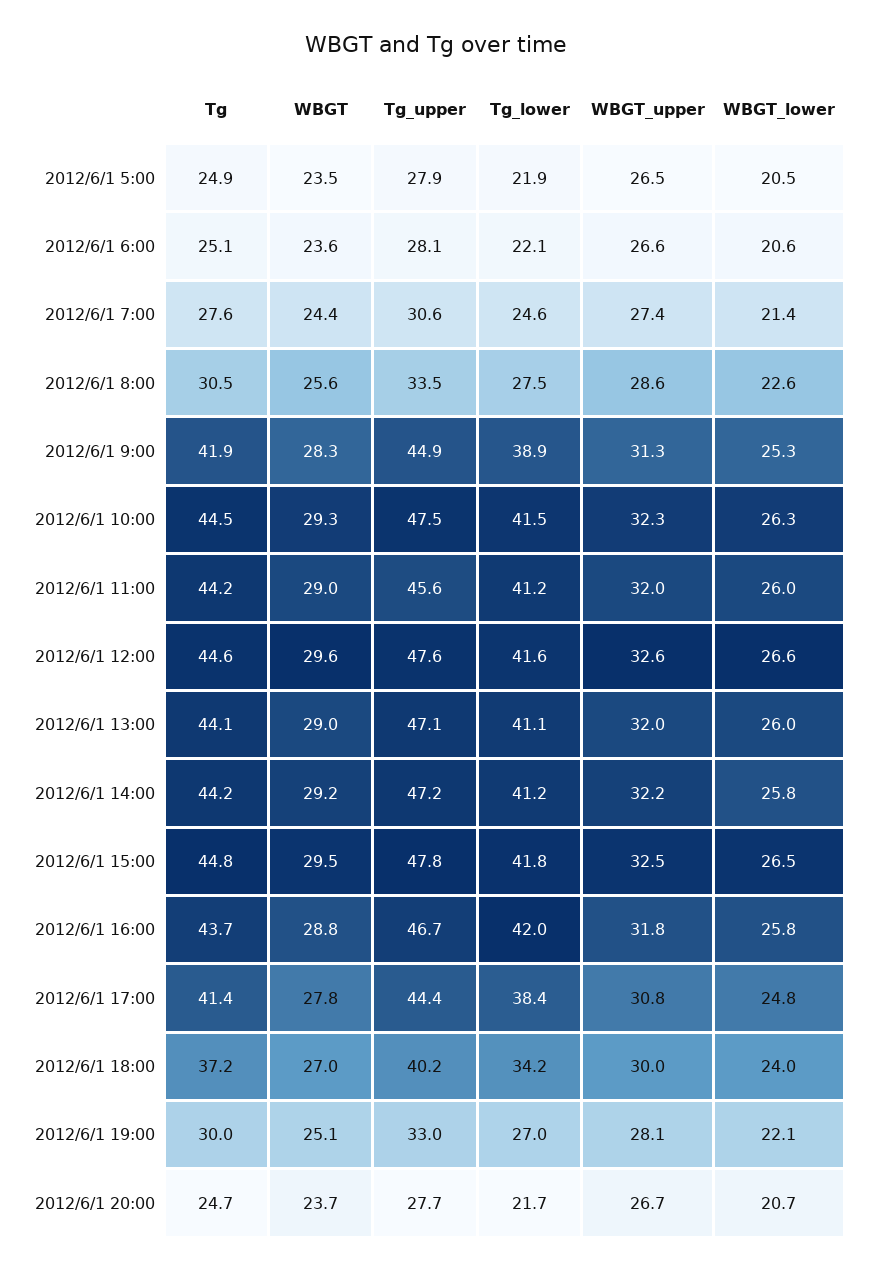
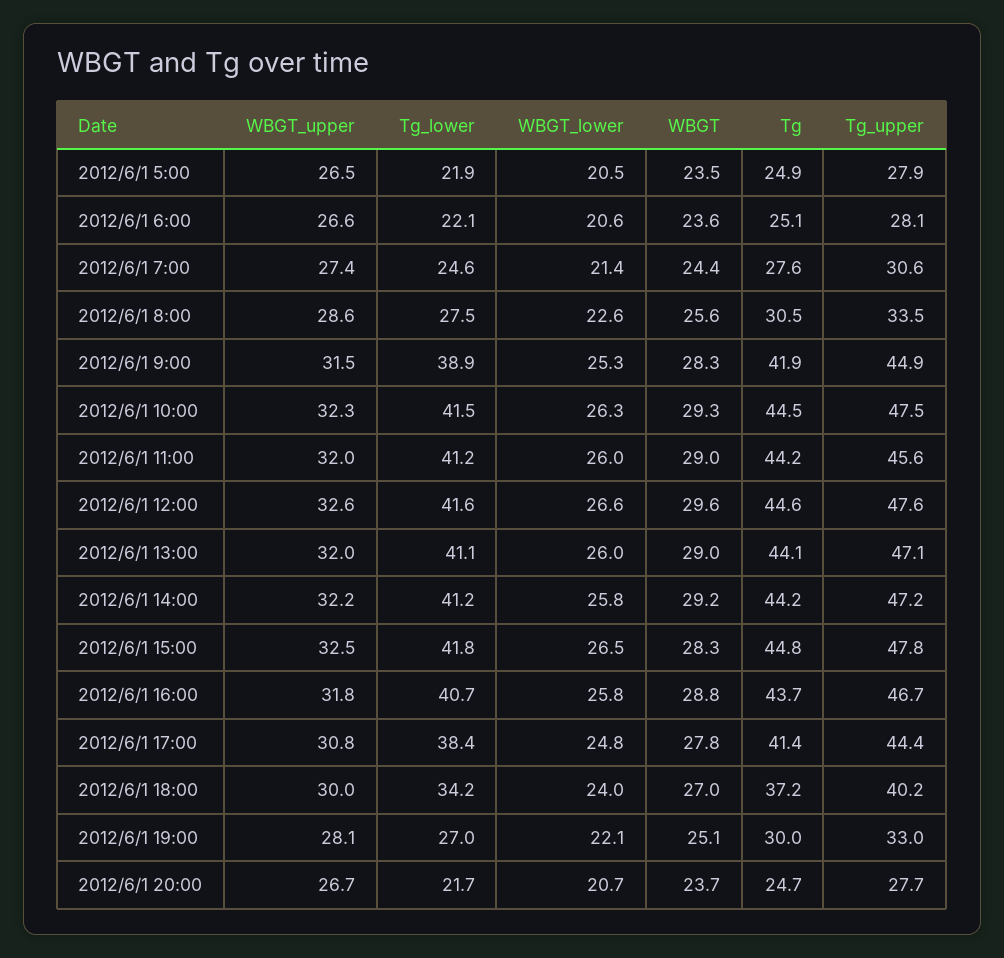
WBGT_upper, 2012/6/1 9:00: 31.3 -> 31.5
WBGT, 2012/6/1 15:00: 29.5 -> 28.3
Tg_lower, 2012/6/1 16:00: 42 -> 40.7

